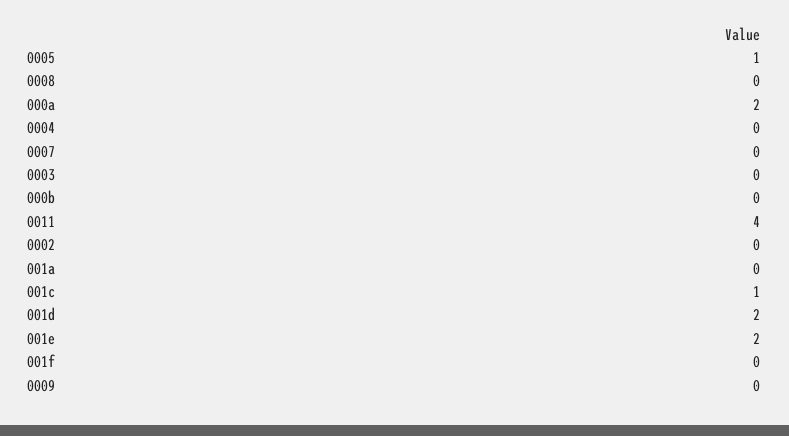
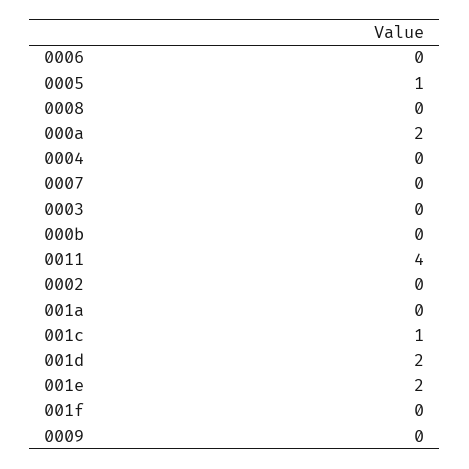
0006: none -> 0

